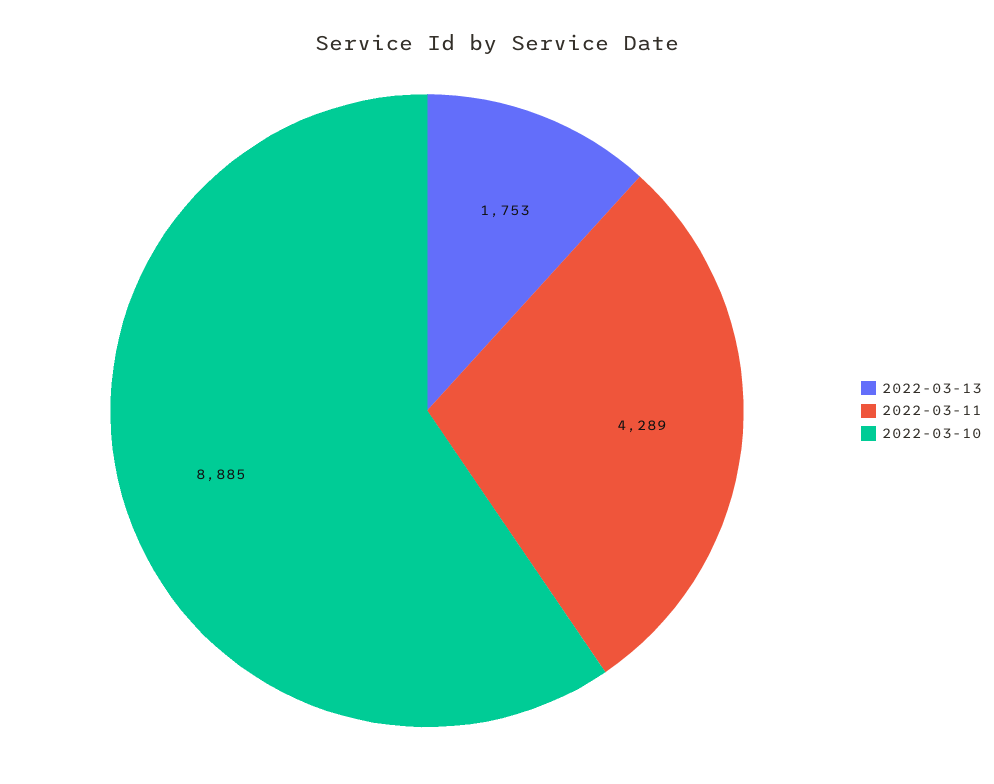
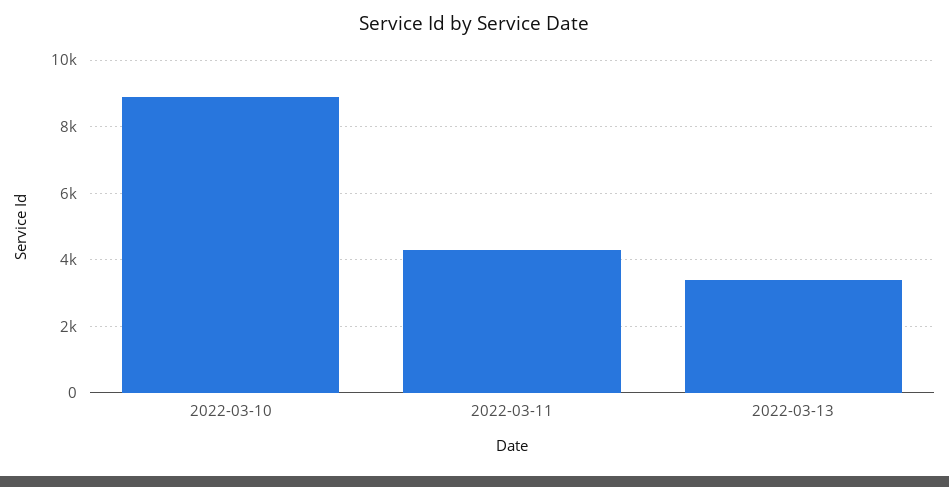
2022-03-13: 1753 -> 3400

